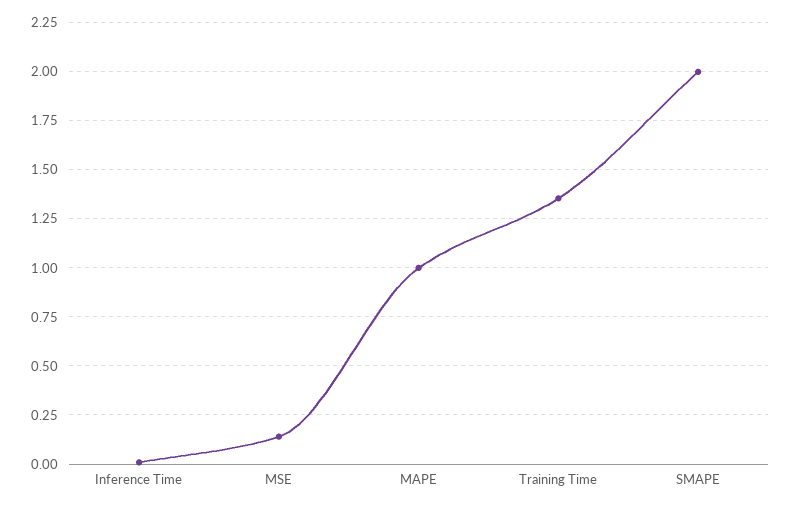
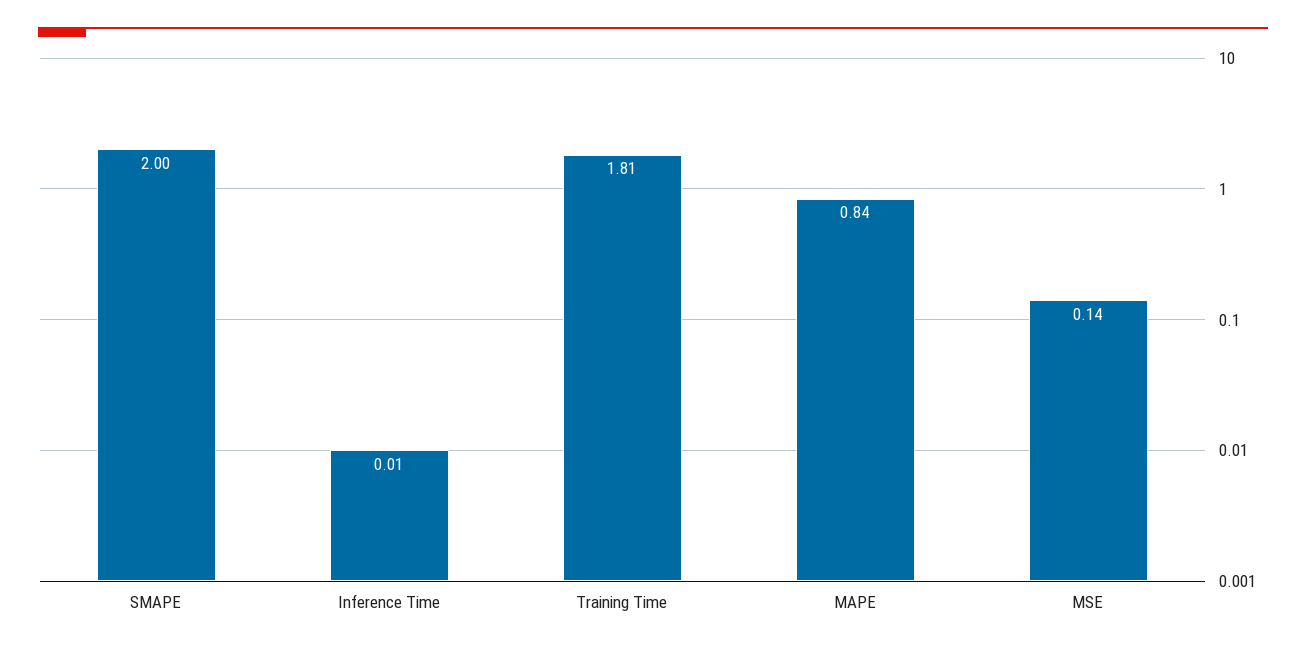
MAPE: 1 -> 0.84
Training Time: 1.35 -> 1.81

